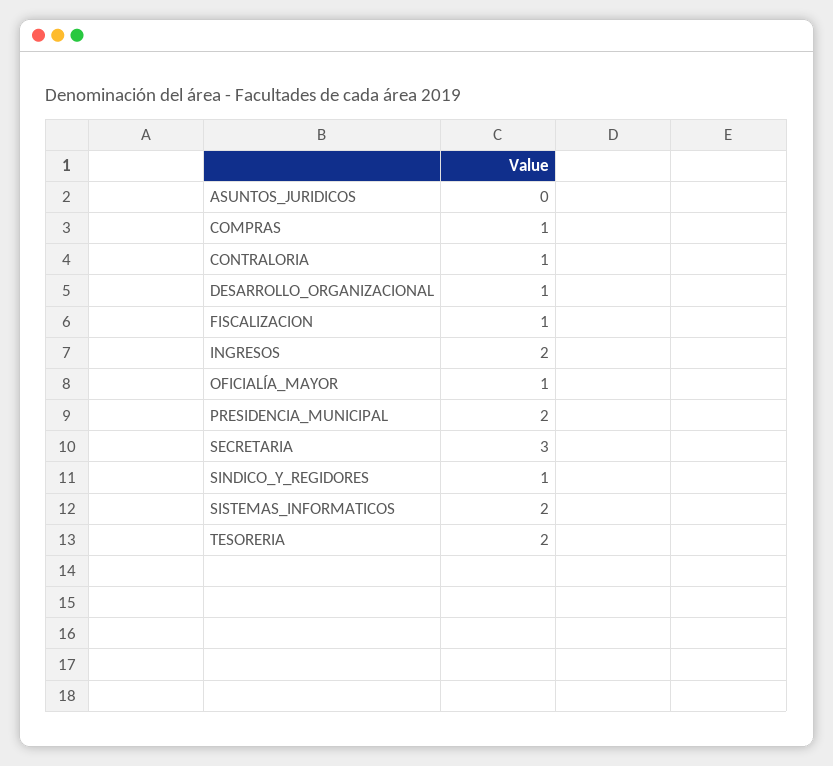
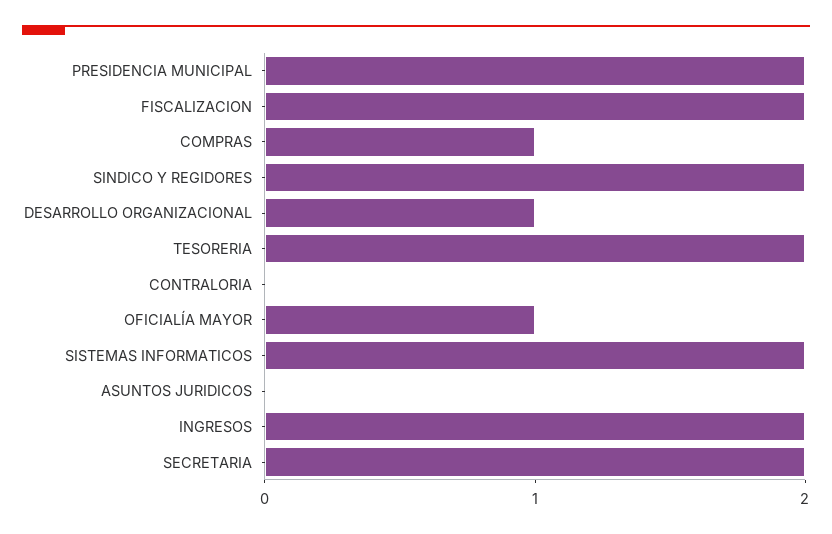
CONTRALORIA: 1 -> 0
FISCALIZACION: 1 -> 2
SECRETARIA: 3 -> 2
SINDICO_Y_REGIDORES: 1 -> 2

